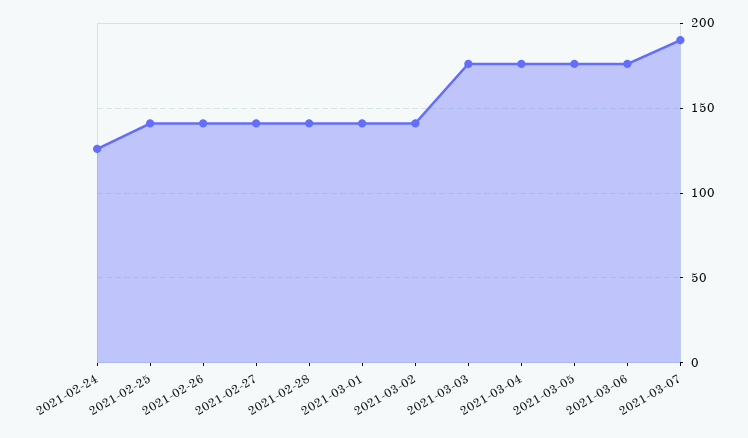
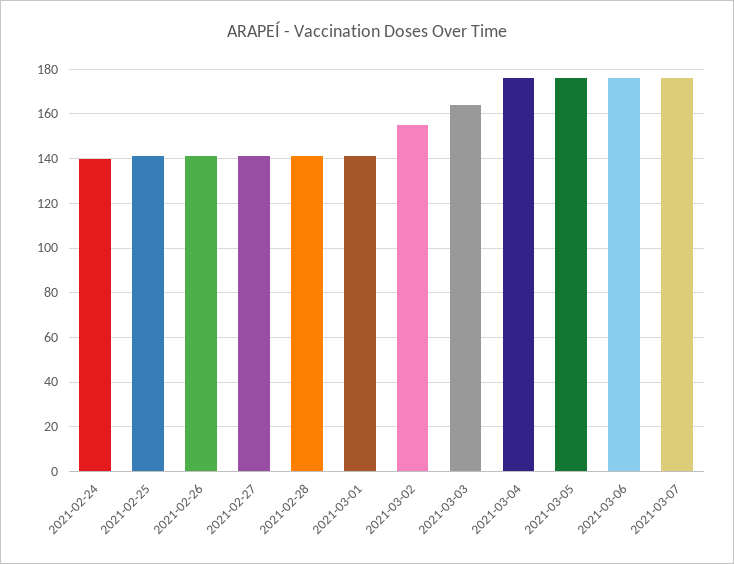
2021-02-24: 125 -> 140
2021-03-02: 140 -> 155
2021-03-03: 175 -> 165
2021-03-07: 190 -> 175

